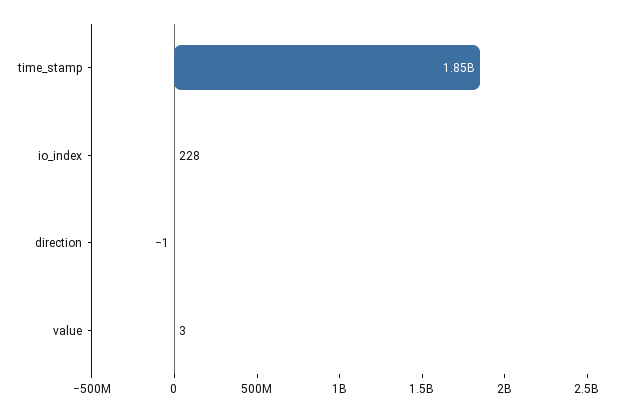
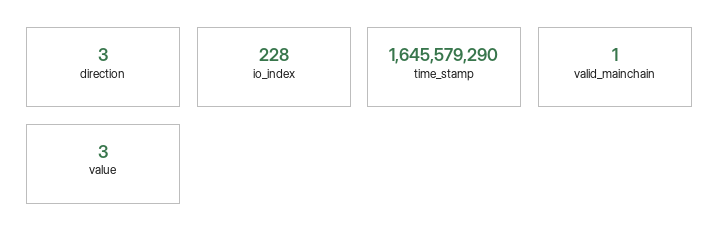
time_stamp: 1850000000 -> 1645579290
direction: -1 -> 3
valid_mainchain: none -> 1

